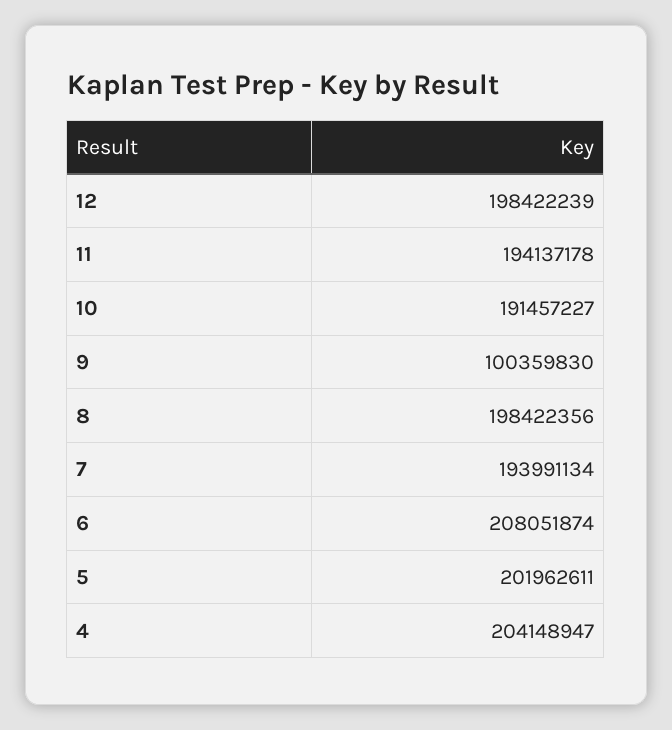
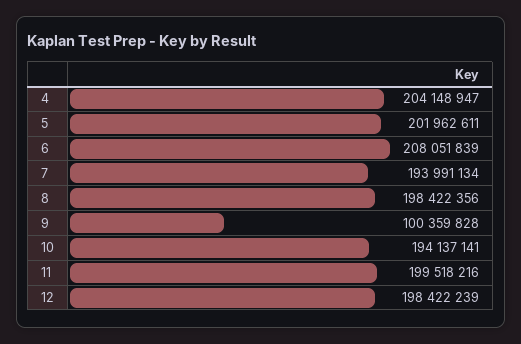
11: 194137178 -> 199518216
10: 191457227 -> 194137141
9: 100359830 -> 100359828
6: 208051874 -> 208051839

